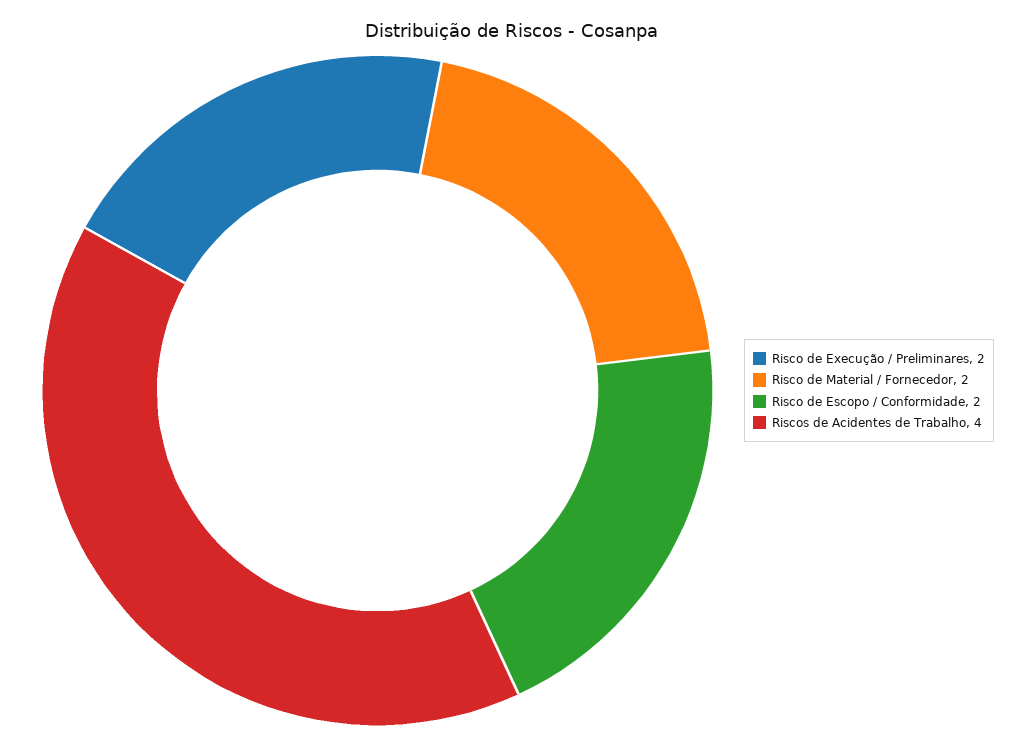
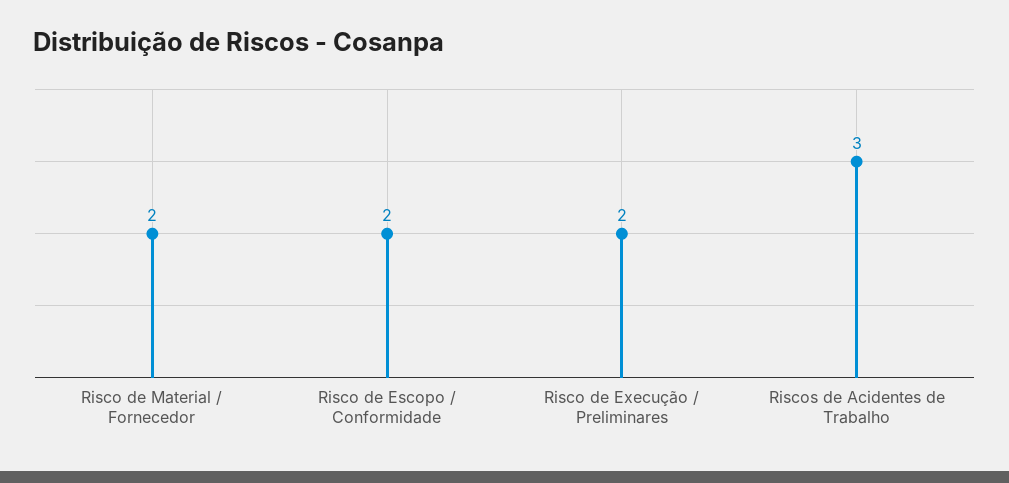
Riscos de Acidentes de Trabalho: 4 -> 3

